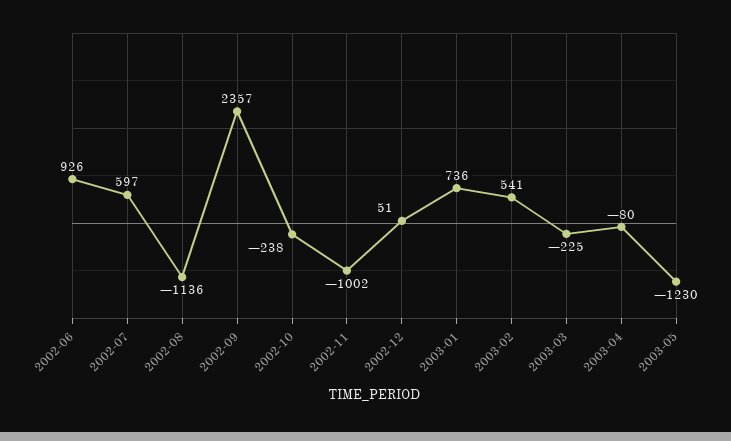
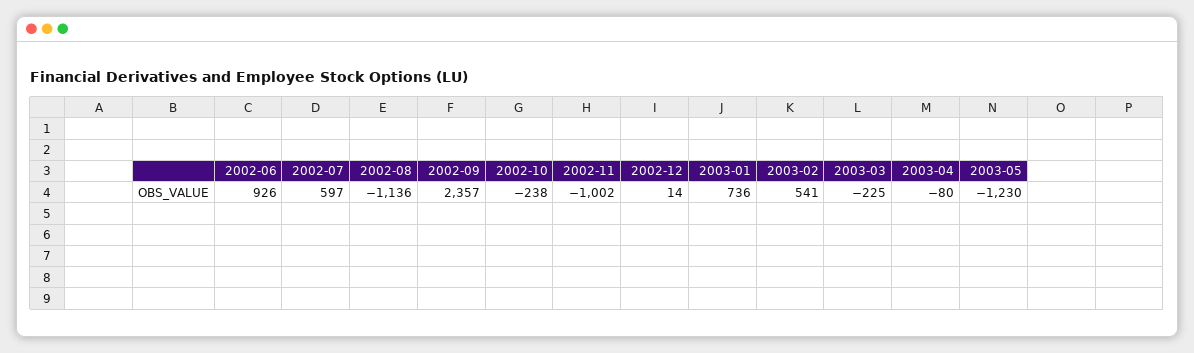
2002-12: 51 -> 14

